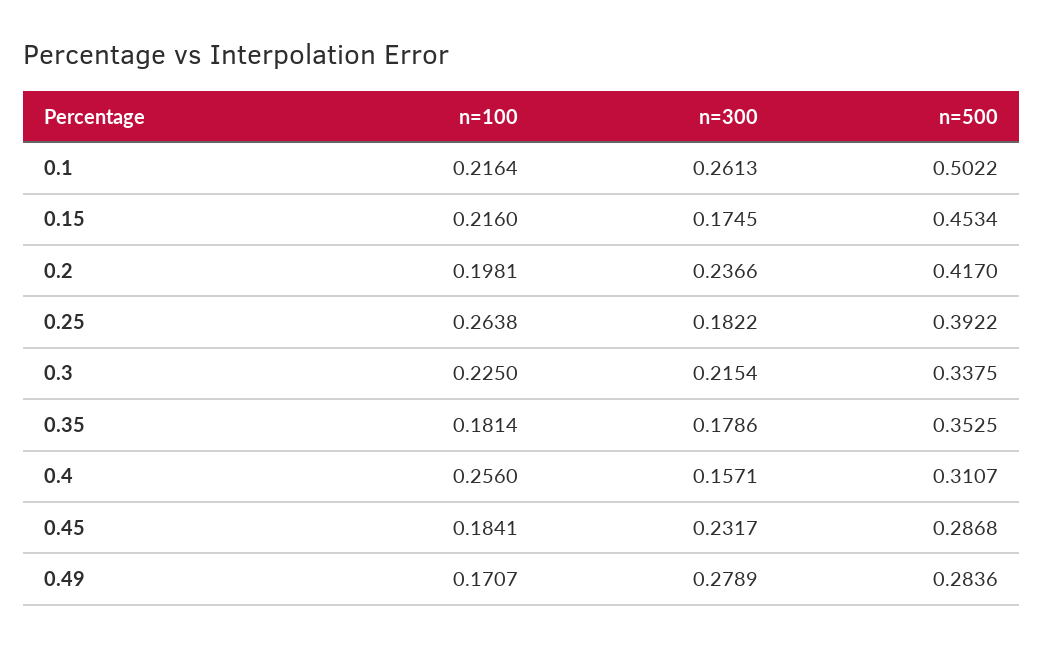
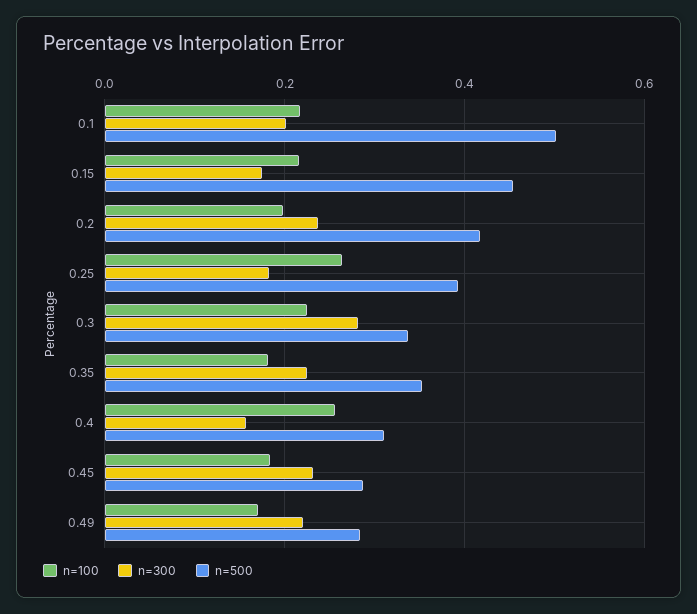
n=300, 0.1: 0.2613 -> 0.2
n=300, 0.3: 0.2154 -> 0.28
n=300, 0.35: 0.1786 -> 0.22
n=300, 0.49: 0.2789 -> 0.22

